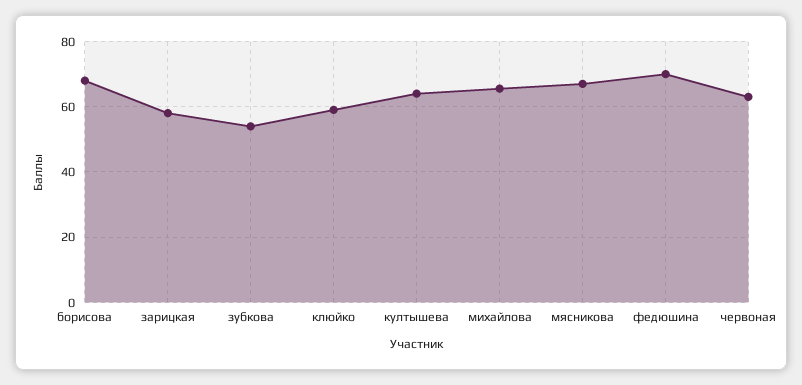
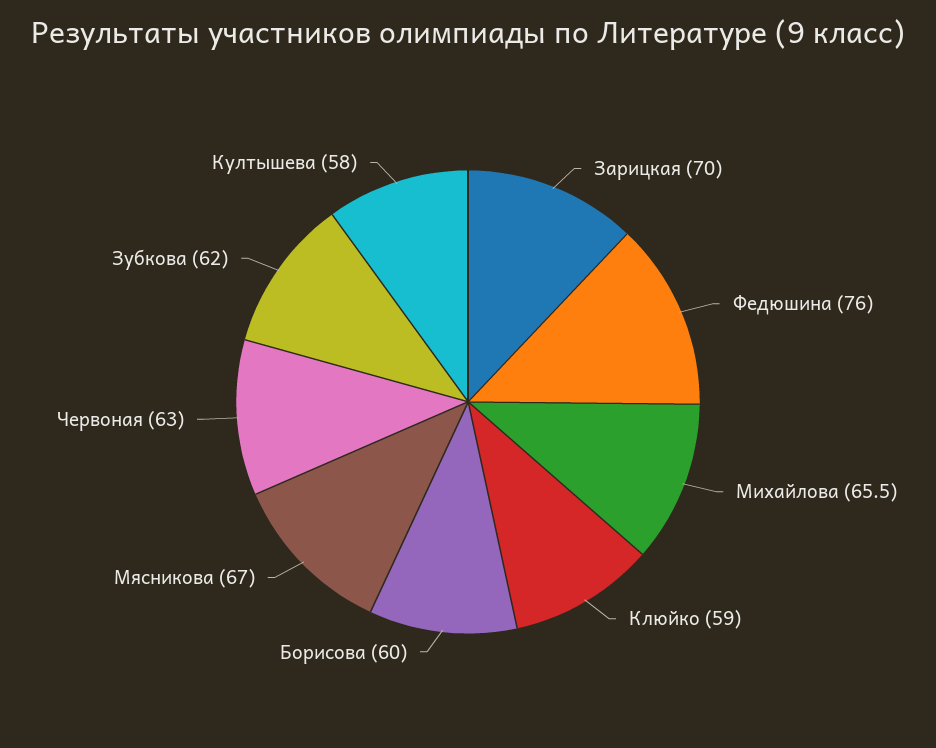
борисова: 68 -> 60
зарицкая: 58 -> 70
зубкова: 54 -> 62
култышева: 64 -> 58
федюшина: 70 -> 76

